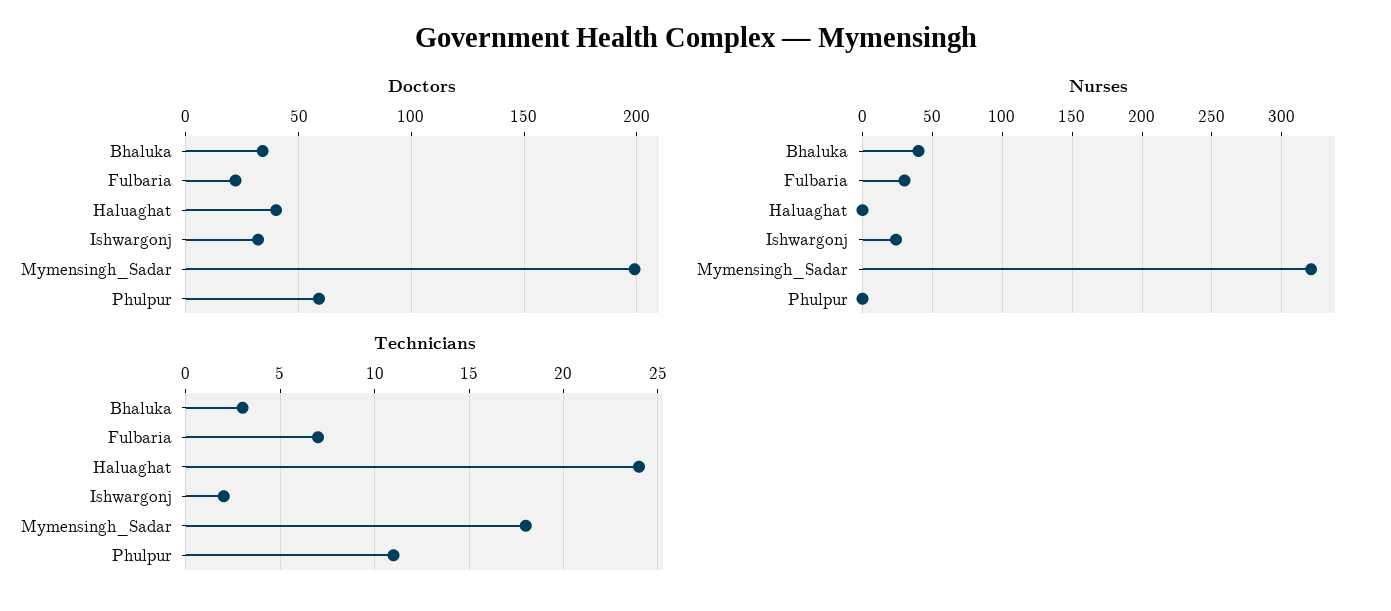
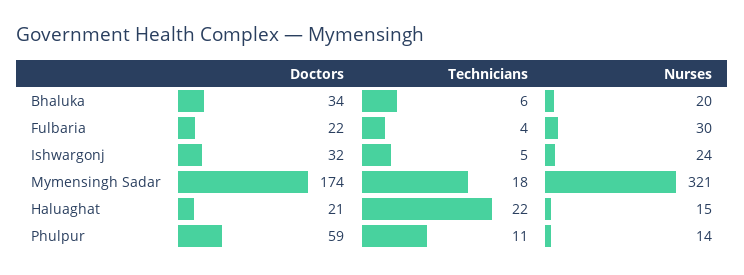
Doctors, Haluaghat: 40 -> 21
Doctors, Mymensingh_Sadar: 200 -> 174
Nurses, Bhaluka: 40 -> 20
Nurses, Haluaghat: 0 -> 15
Nurses, Phulpur: 0 -> 14
Technicians, Bhaluka: 3 -> 6
Technicians, Fulbaria: 7 -> 4
Technicians, Haluaghat: 24 -> 22
Technicians, Ishwargonj: 2 -> 5

